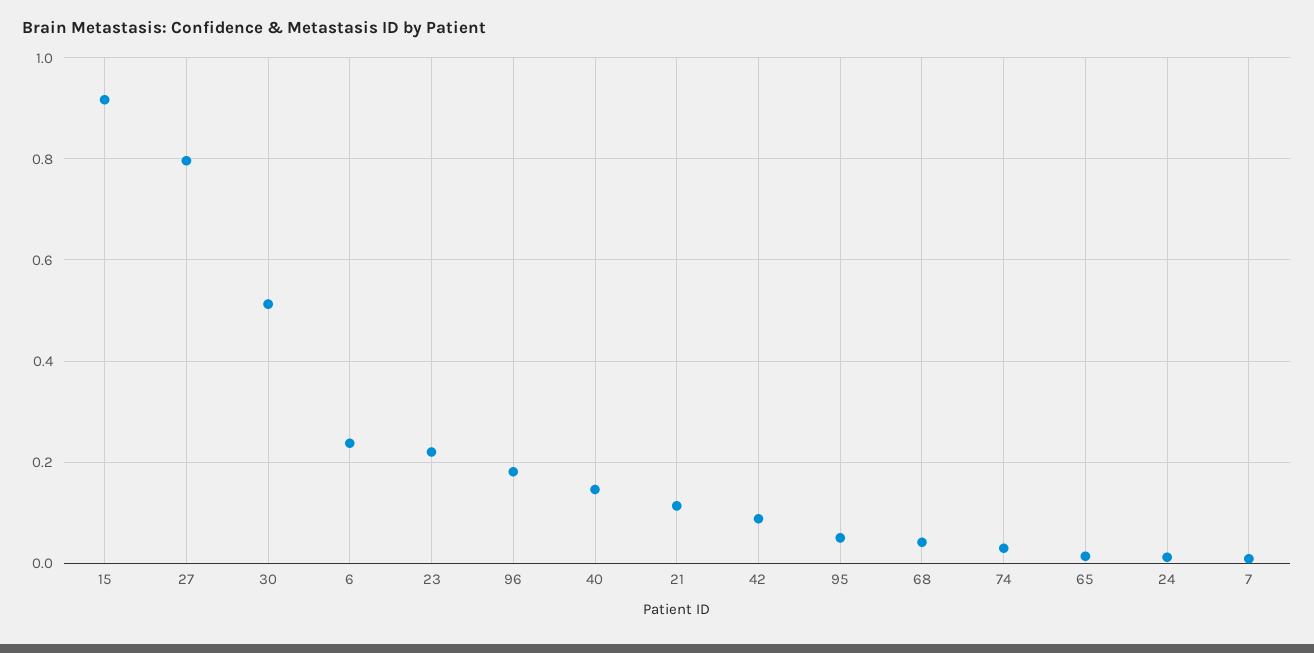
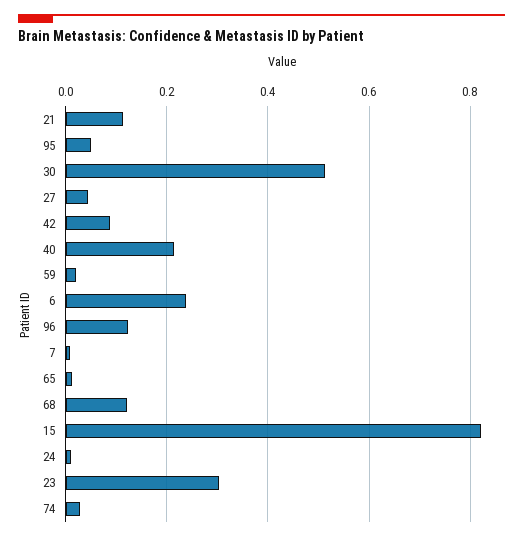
15: 0.92 -> 0.82
27: 0.8 -> 0.04
23: 0.22 -> 0.3
96: 0.18 -> 0.12
40: 0.14 -> 0.22
68: 0.04 -> 0.12
59: none -> 0.02

